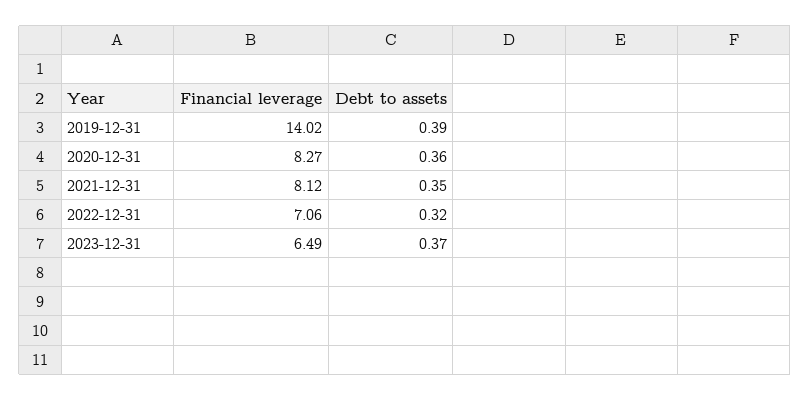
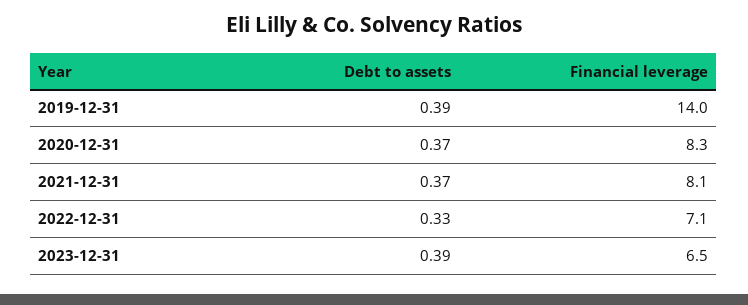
Debt to assets, 2020-12-31: 0.36 -> 0.37
Debt to assets, 2021-12-31: 0.35 -> 0.37
Debt to assets, 2022-12-31: 0.32 -> 0.33
Debt to assets, 2023-12-31: 0.37 -> 0.39

